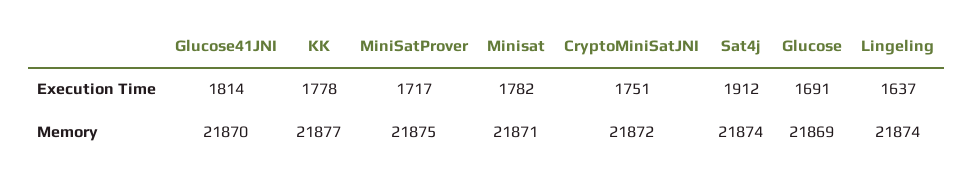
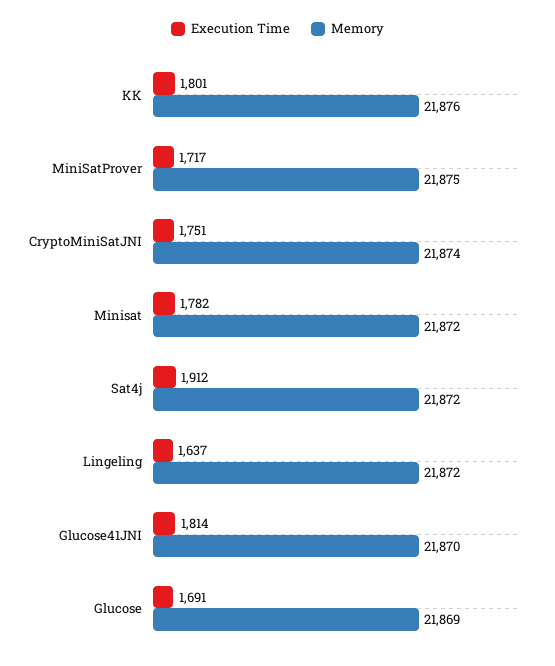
Execution Time, KK: 1778 -> 1801
Memory, KK: 21877 -> 21876
Memory, Minisat: 21871 -> 21872
Memory, CryptoMiniSatJNI: 21872 -> 21874
Memory, Sat4j: 21874 -> 21872
Memory, Lingeling: 21874 -> 21872

